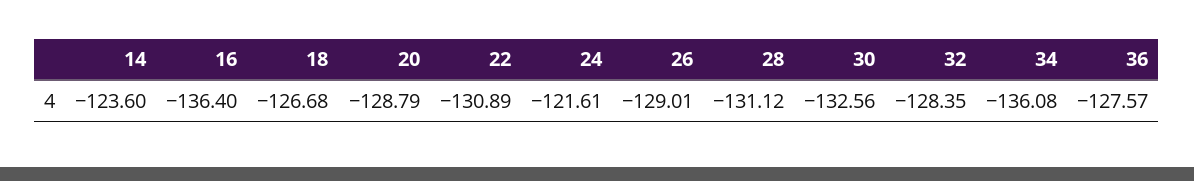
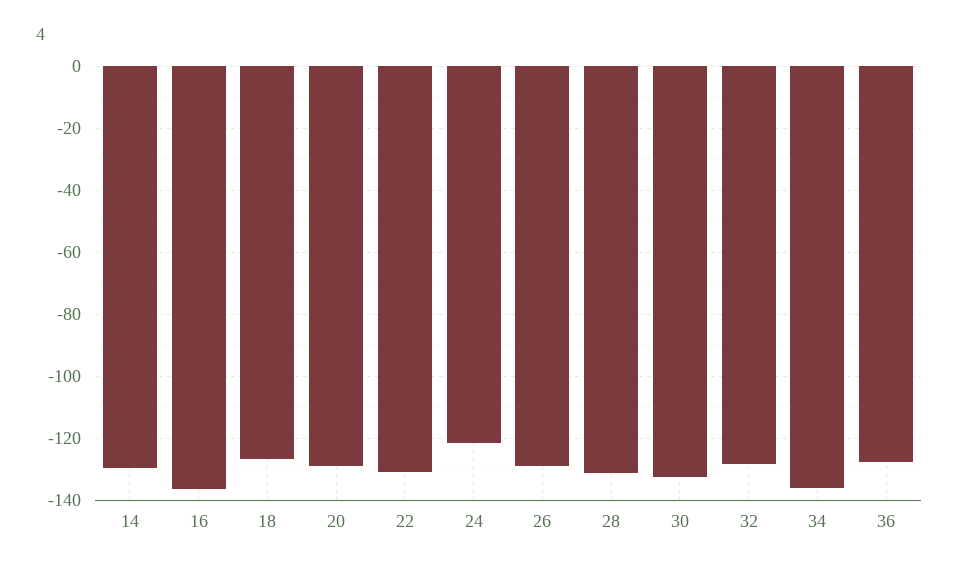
14: -123.6 -> -130

